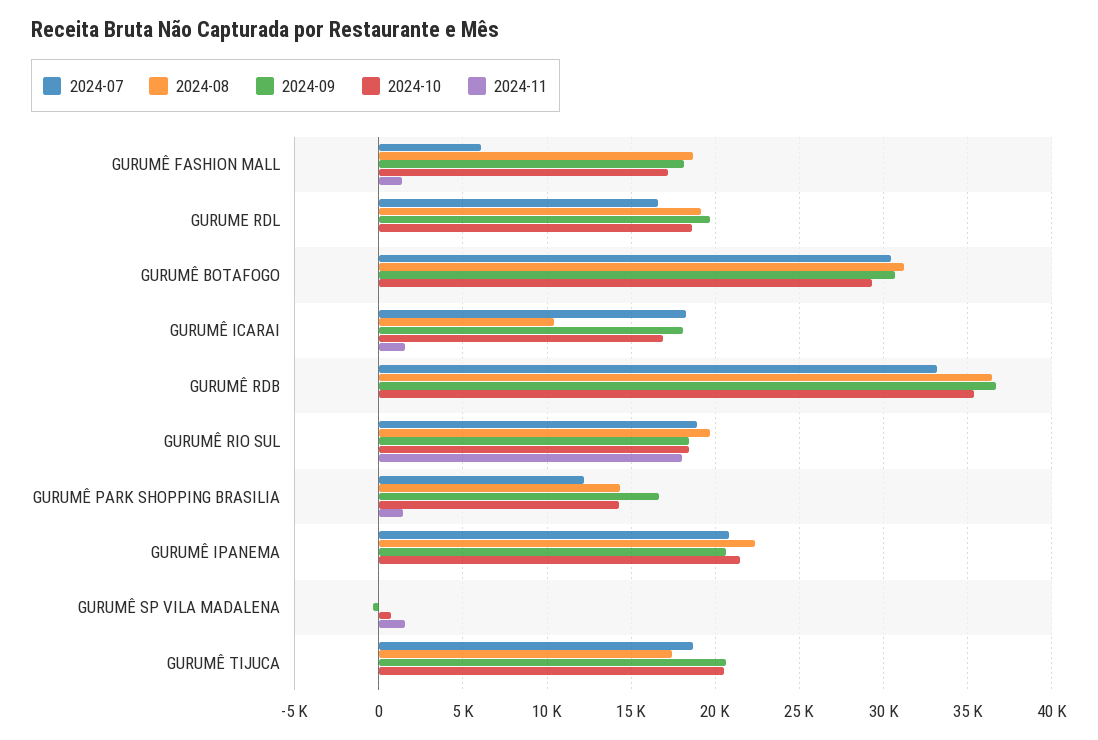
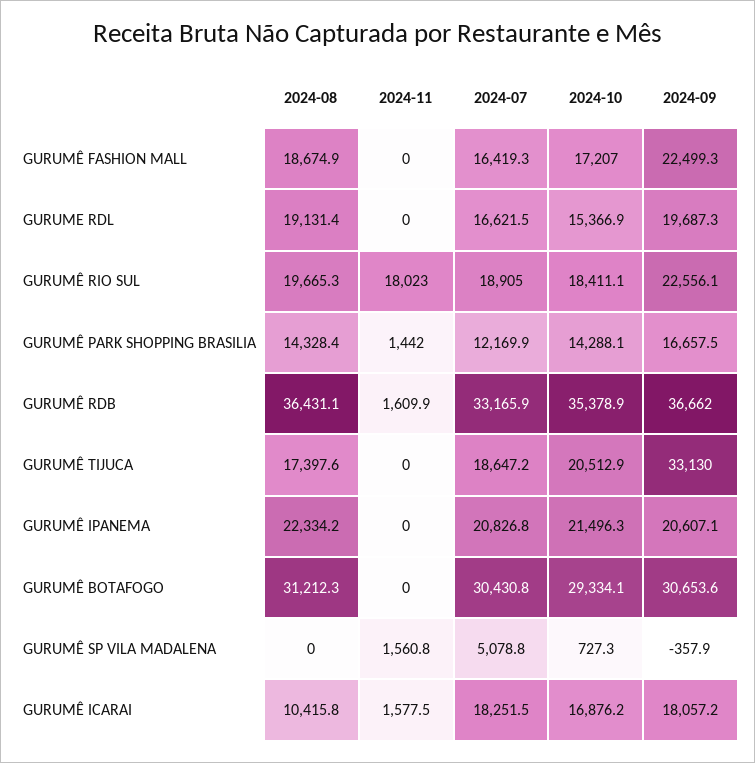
2024-07, GURUMÊ FASHION MALL: 6000 -> 16419.3
2024-09, GURUMÊ FASHION MALL: 18000 -> 22499.3
2024-11, GURUMÊ FASHION MALL: 1500 -> 0
2024-10, GURUME RDL: 18500 -> 15366.9
2024-11, GURUMÊ RDB: 0 -> 1609.9
2024-09, GURUMÊ RIO SUL: 18500 -> 22556.1
2024-07, GURUMÊ SP VILA MADALENA: 0 -> 5078.8
2024-09, GURUMÊ TIJUCA: 20500 -> 33130

